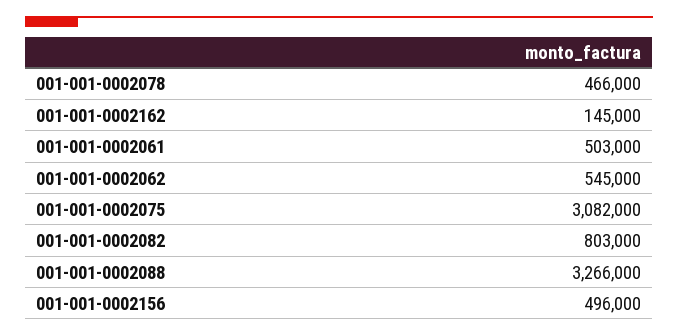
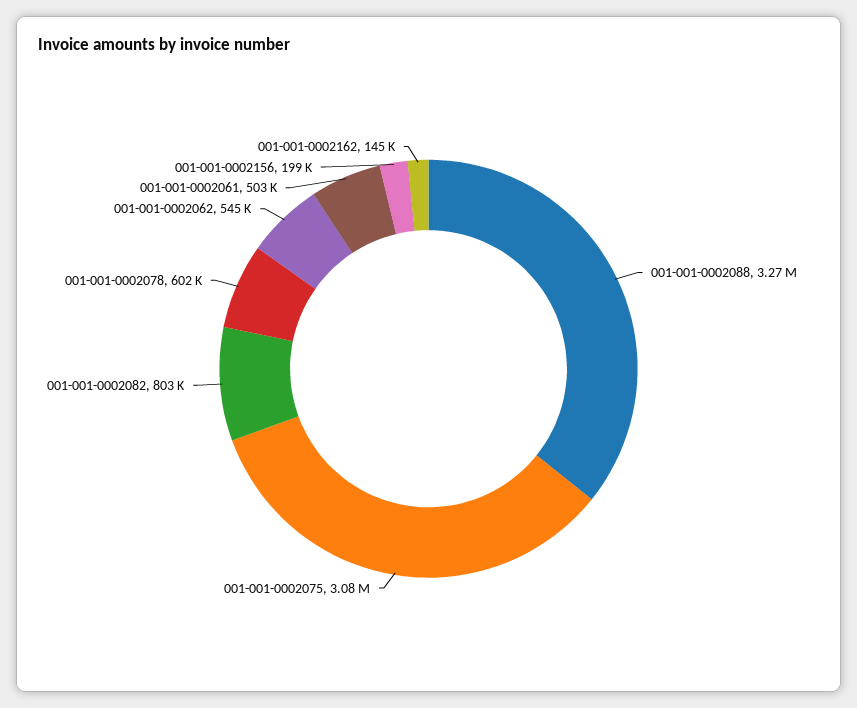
001-001-0002078: 466000 -> 602000
001-001-0002156: 496000 -> 199000

